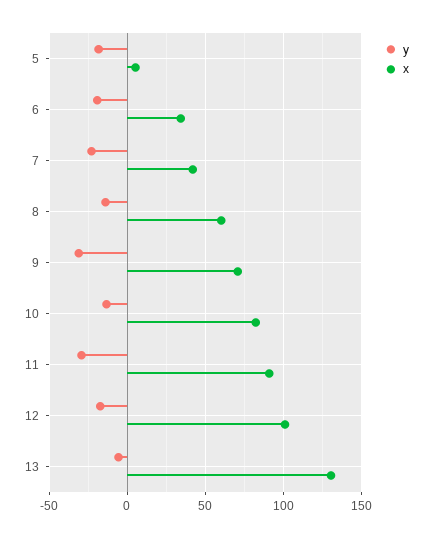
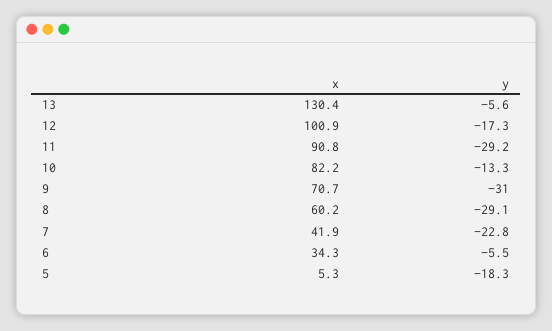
y, 6: -20 -> -5.5
y, 8: -15 -> -29.1

